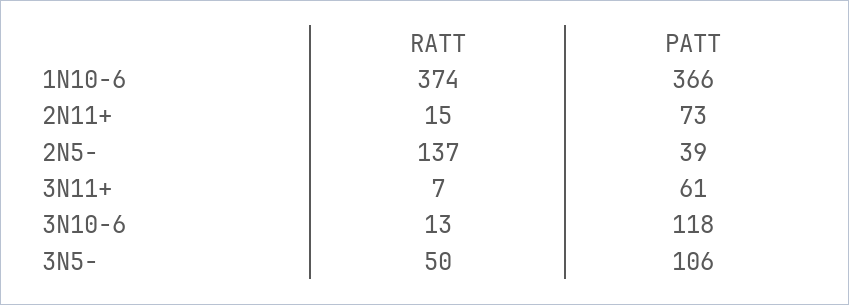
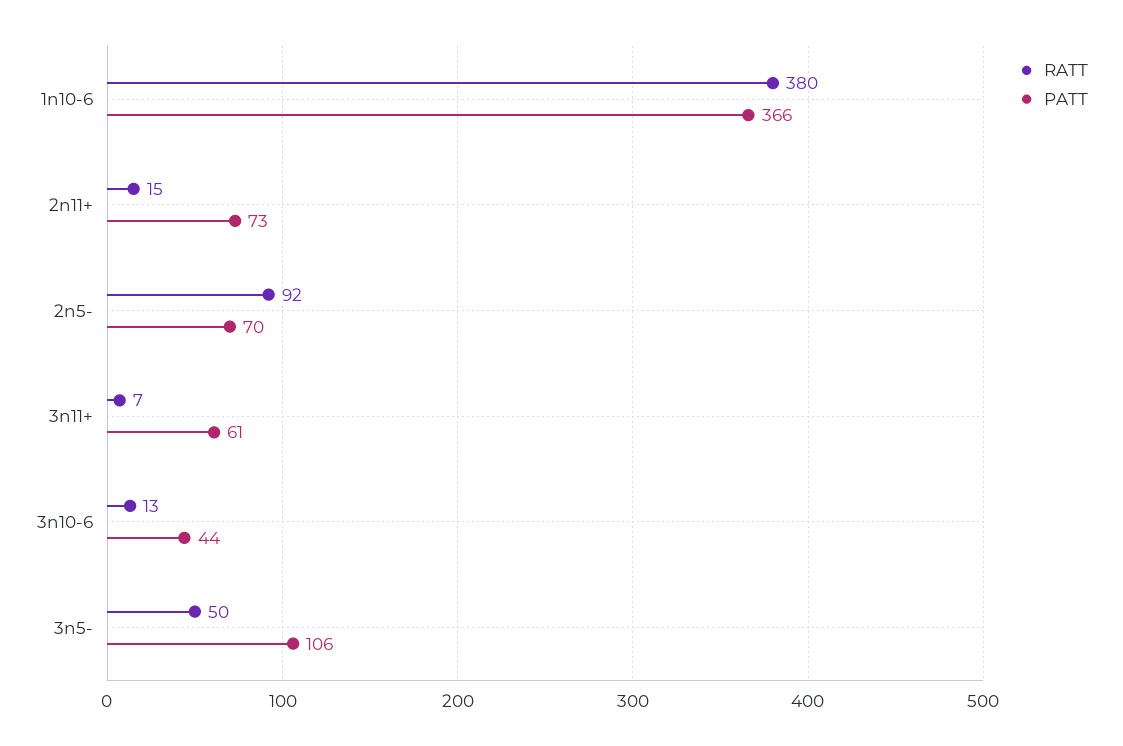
RATT, 1N10-6: 374 -> 380
RATT, 2N5-: 137 -> 92
PATT, 2N5-: 39 -> 70
PATT, 3N10-6: 118 -> 44

